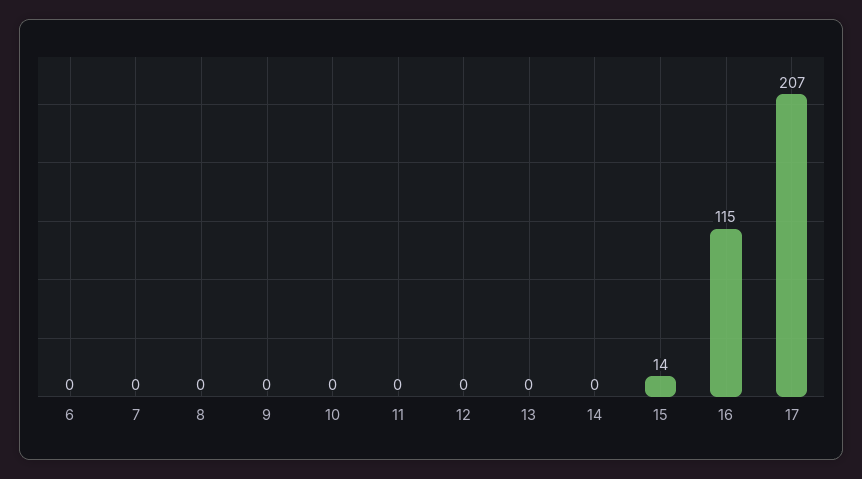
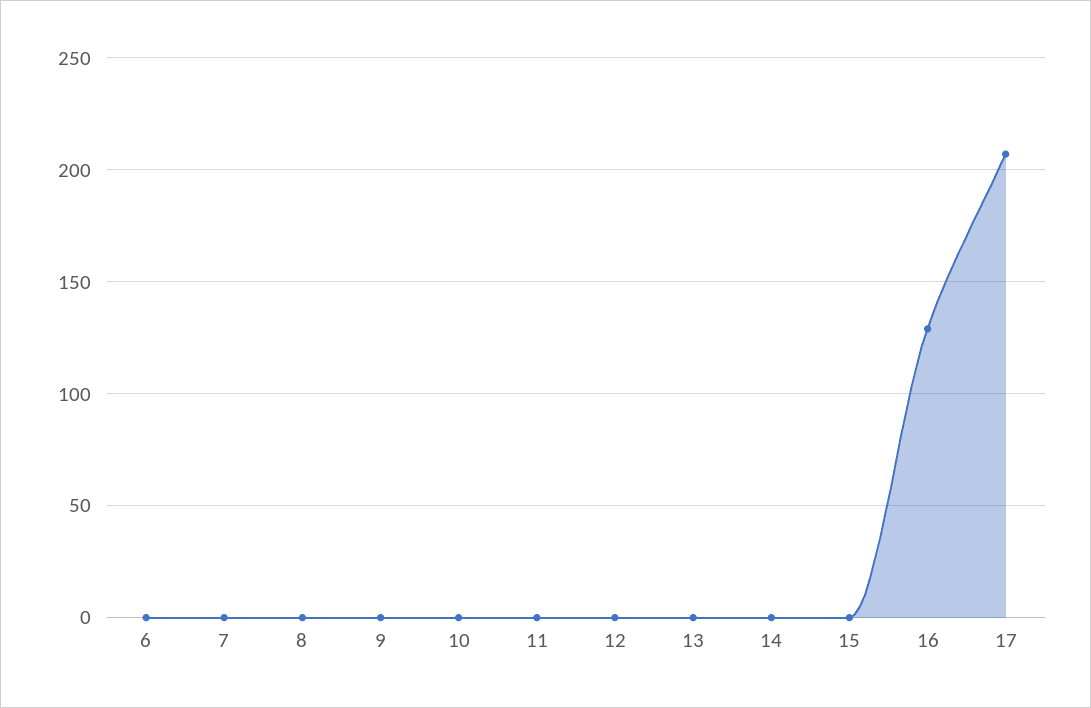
15: 14 -> 0
16: 115 -> 130

